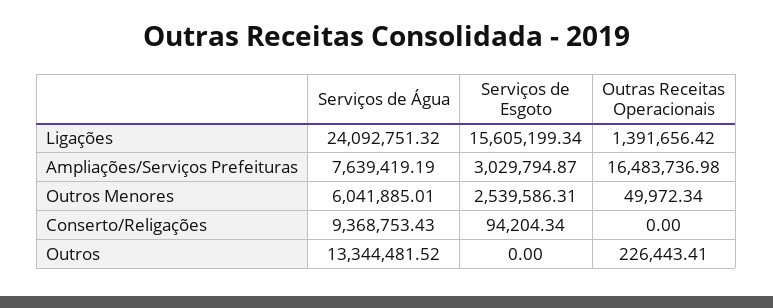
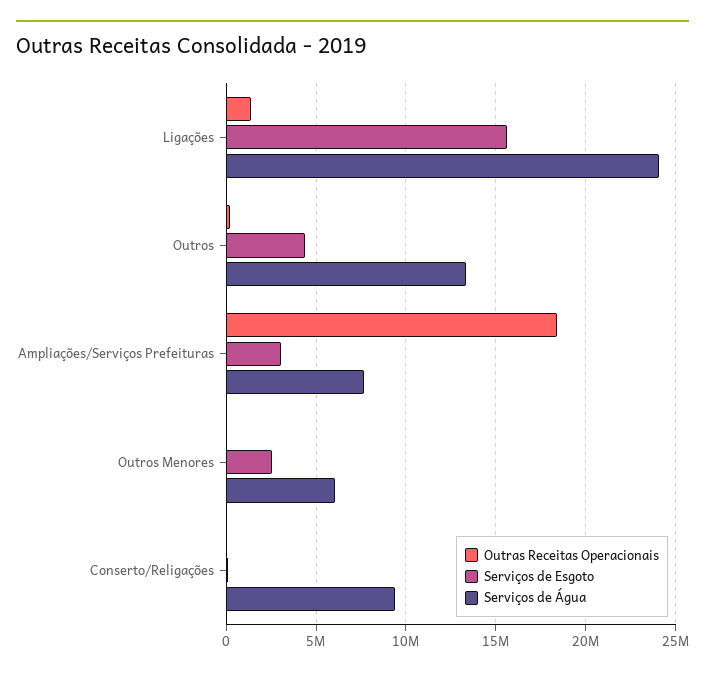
Outras Receitas Operacionais, Ampliações/Serviços Prefeituras: 16483736.98 -> 18500000
Serviços de Esgoto, Outros: 0 -> 4500000

